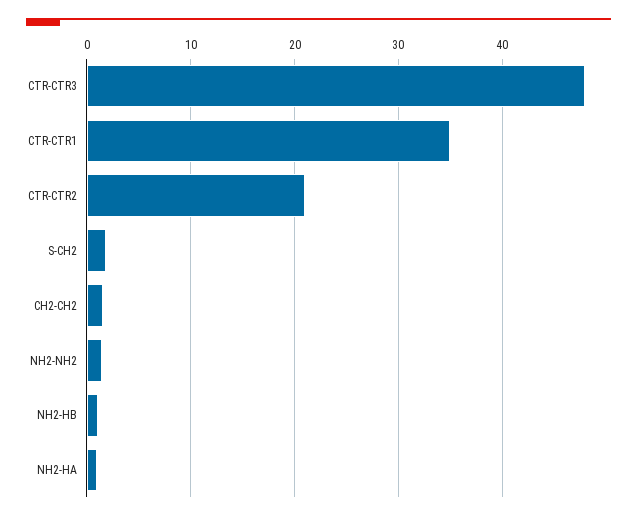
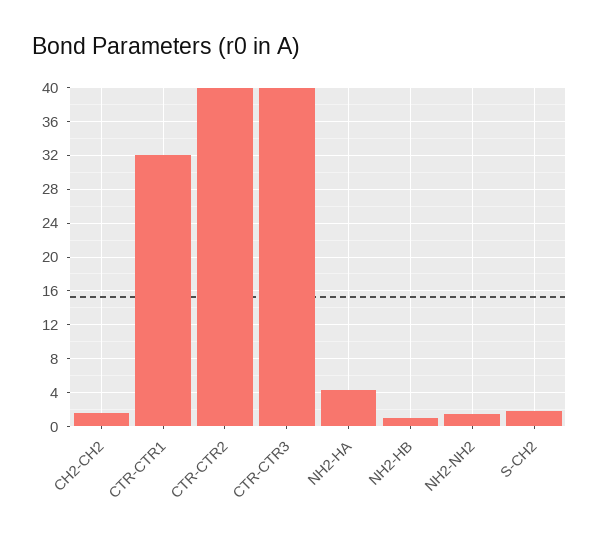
CTR-CTR3: 48 -> 40
CTR-CTR1: 35 -> 32
CTR-CTR2: 21 -> 40
NH2-HA: 1 -> 4

